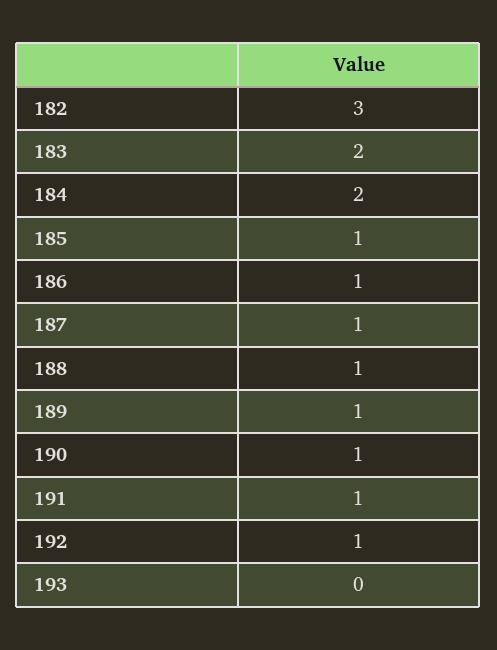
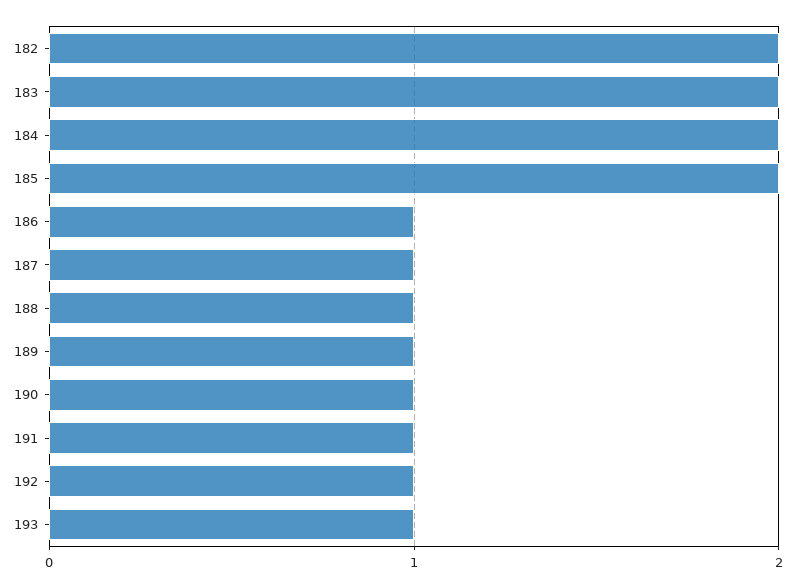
182: 3 -> 2
185: 1 -> 2
193: 0 -> 1

